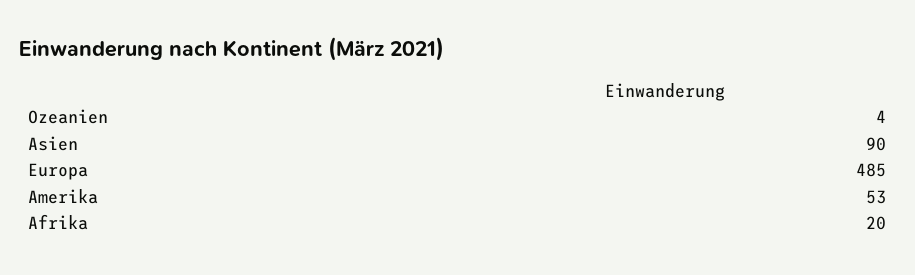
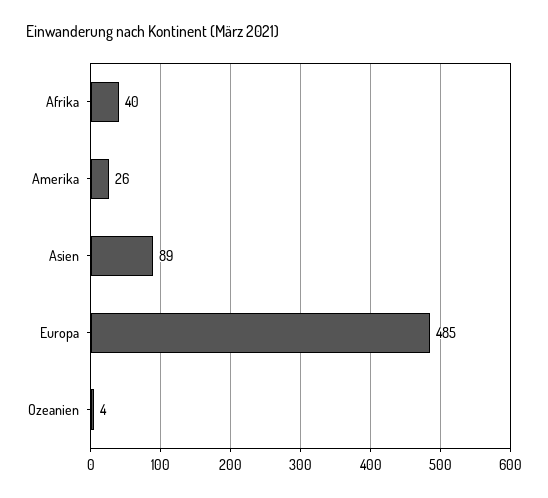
Asien: 90 -> 89
Amerika: 53 -> 26
Afrika: 20 -> 40

